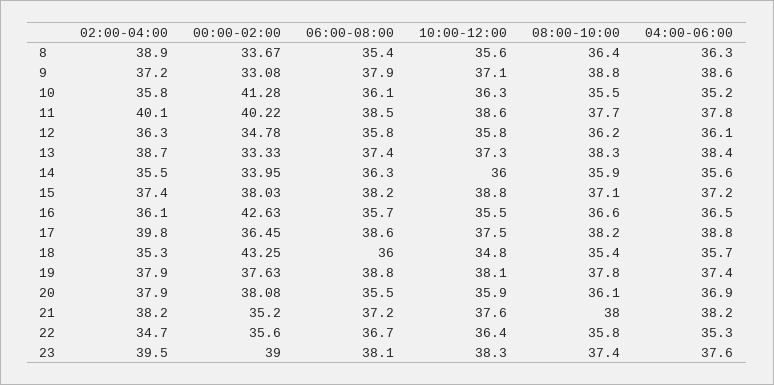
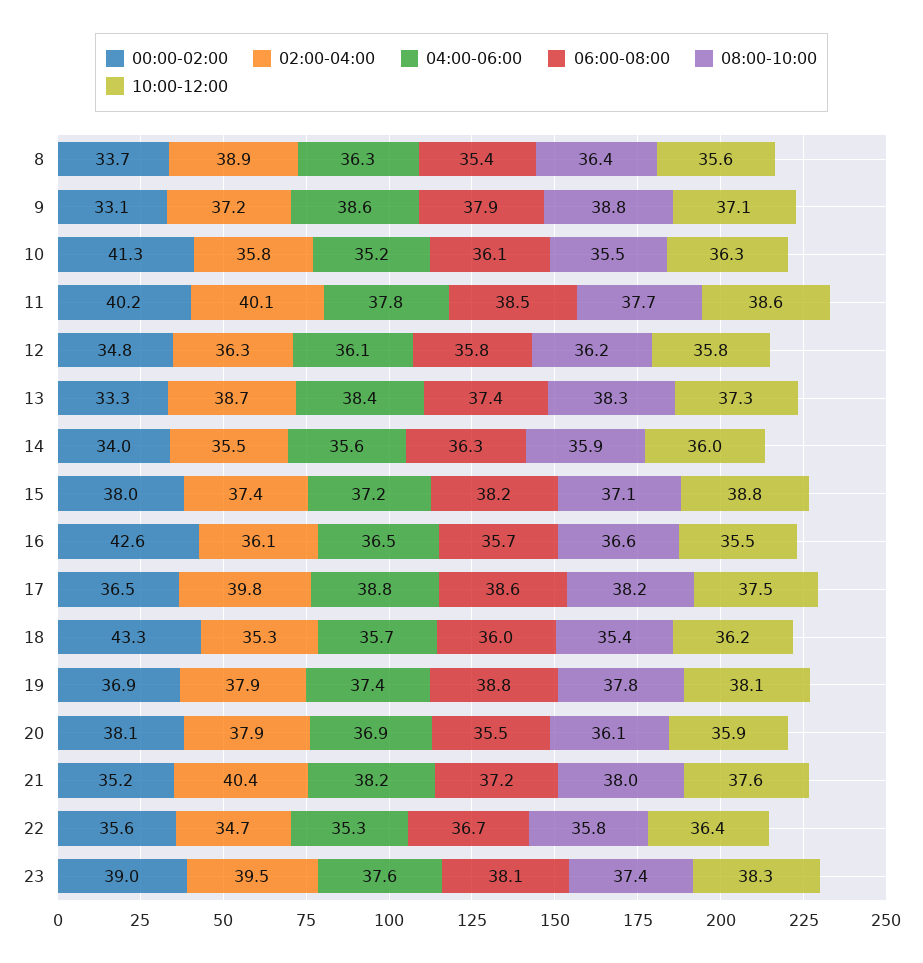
10:00-12:00, 18: 34.8 -> 36.2
00:00-02:00, 19: 37.63 -> 36.9
02:00-04:00, 21: 38.2 -> 40.4

